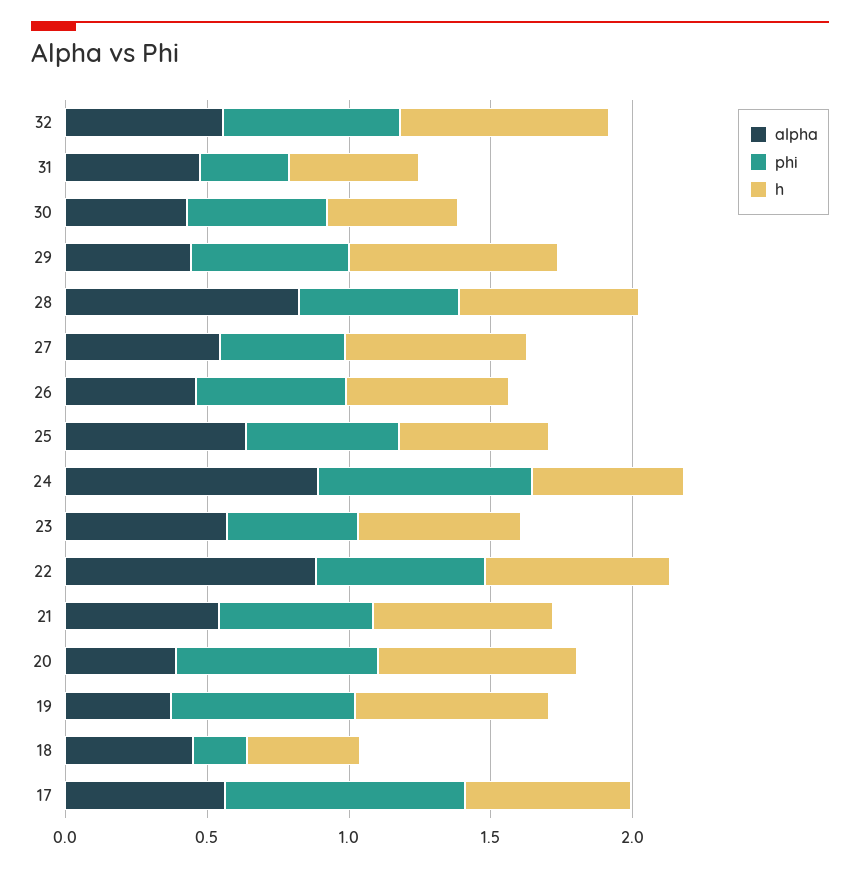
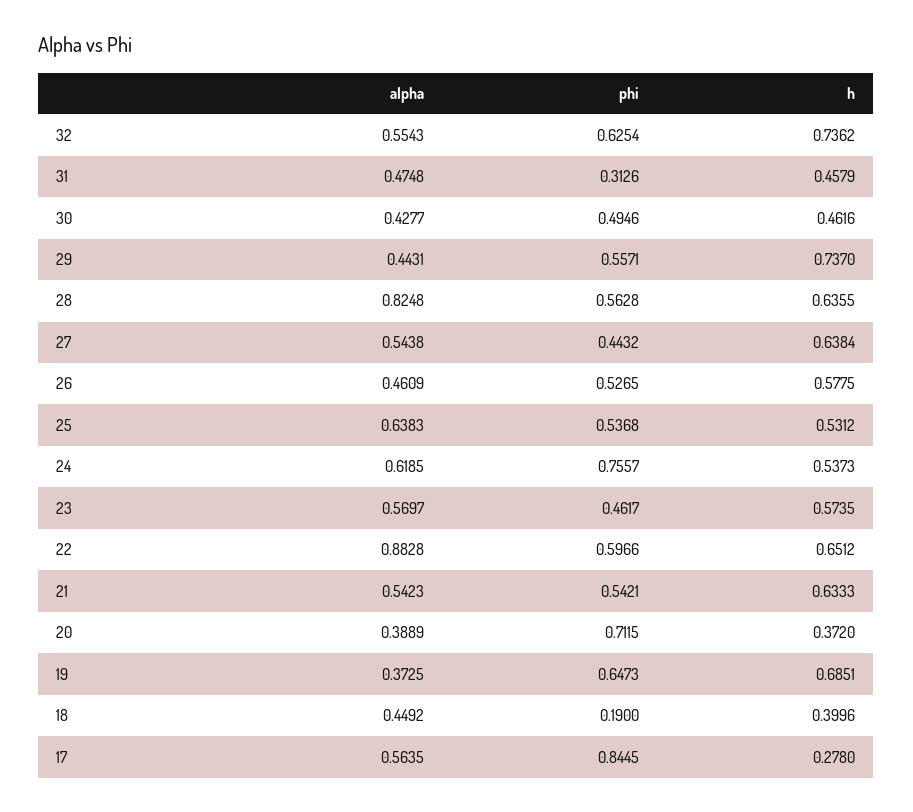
alpha, 24: 0.9 -> 0.6185
h, 20: 0.7 -> 0.372
h, 17: 0.6 -> 0.278

